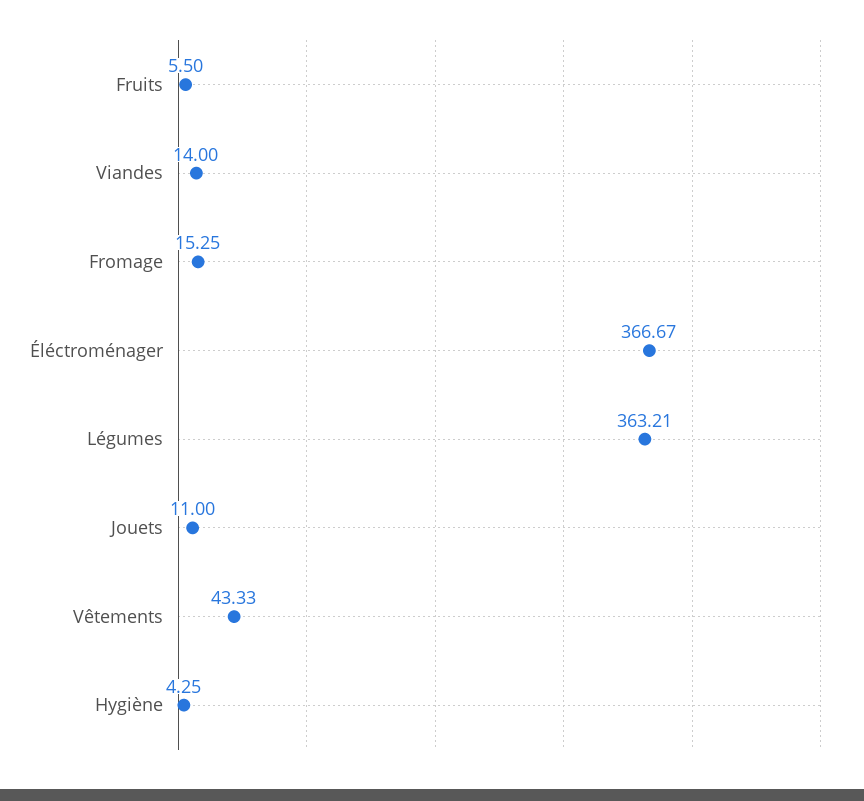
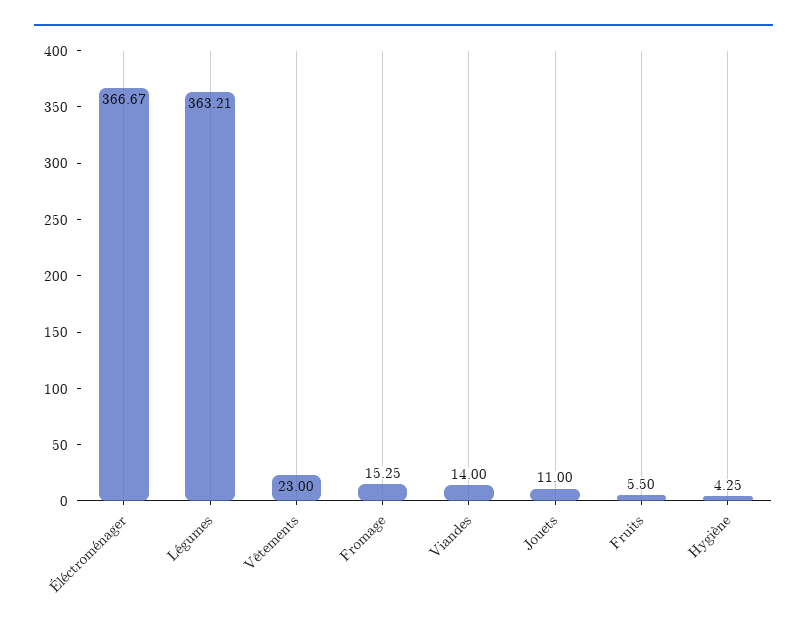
Vêtements: 43.33 -> 23

